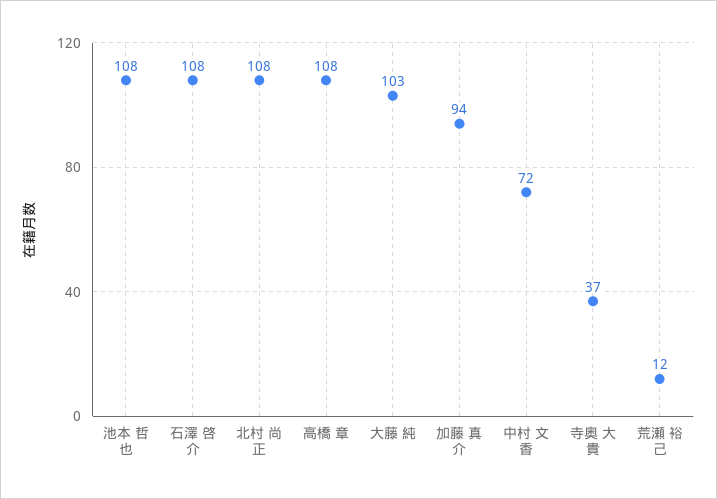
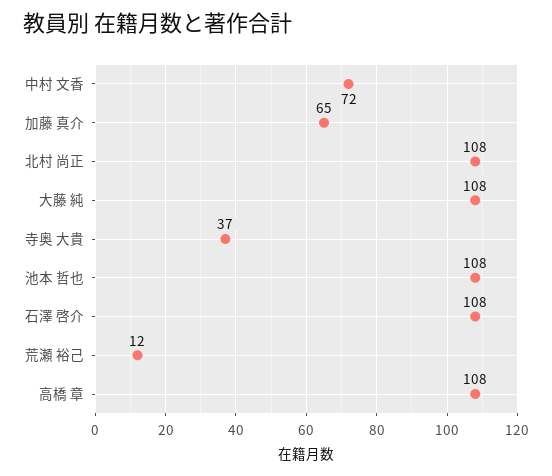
大藤 純: 103 -> 108
加藤 真介: 94 -> 65

